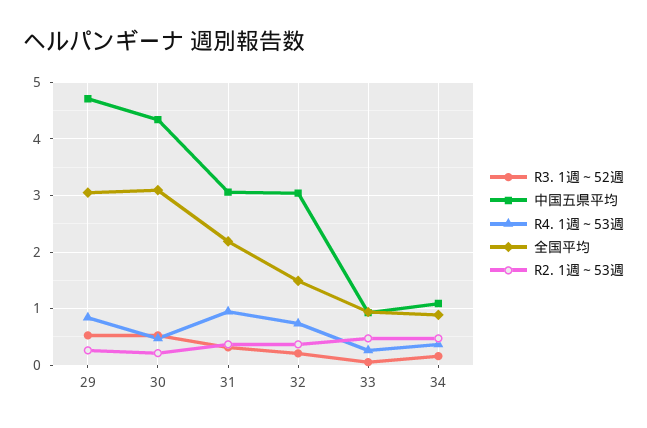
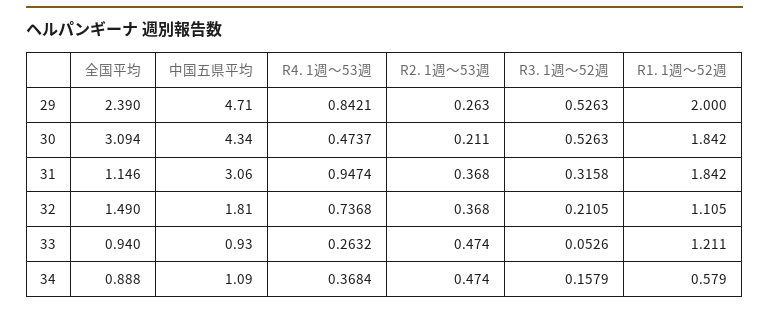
全国平均, 29: 3 -> 2.39
全国平均, 31: 2.2 -> 1.146
中国五県平均, 32: 3 -> 1.81
R1. 1週～52週, 29: none -> 2
R1. 1週～52週, 30: none -> 1.842
R1. 1週～52週, 31: none -> 1.842
R1. 1週～52週, 32: none -> 1.105
R1. 1週～52週, 33: none -> 1.211
R1. 1週～52週, 34: none -> 0.579

